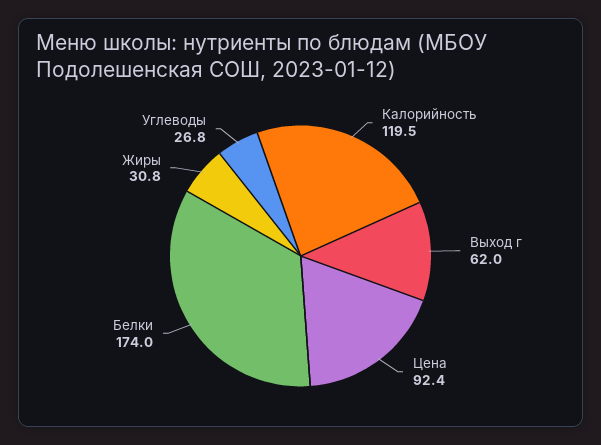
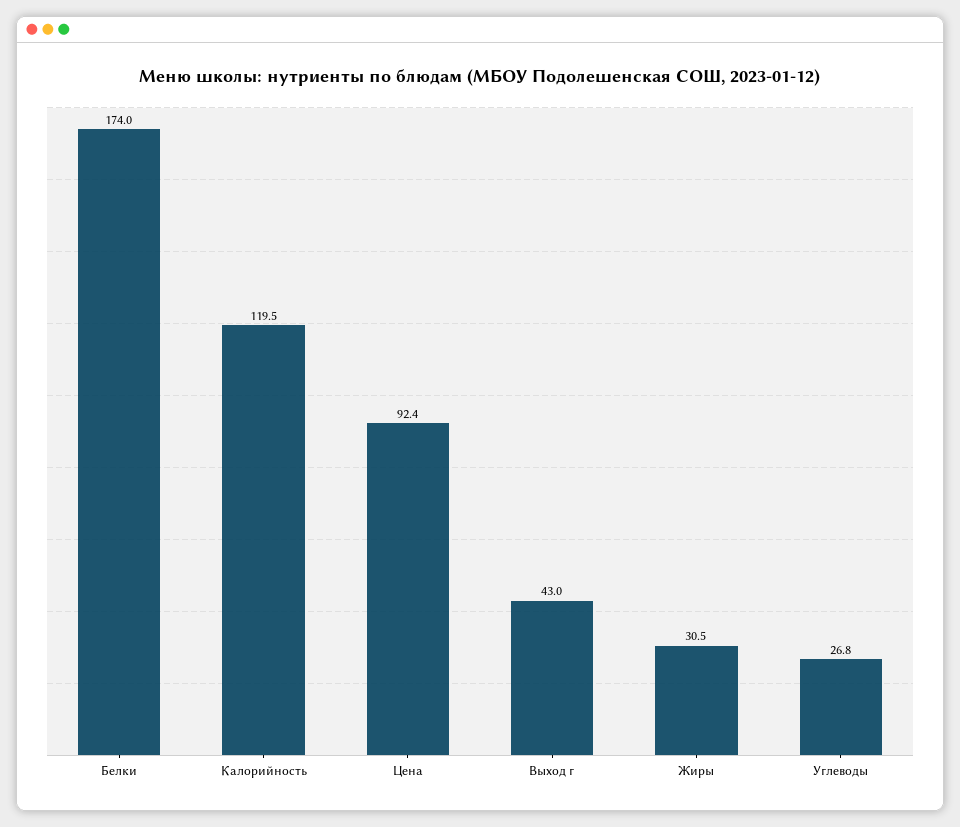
Выход г: 62 -> 43
Жиры: 30.8 -> 30.5

